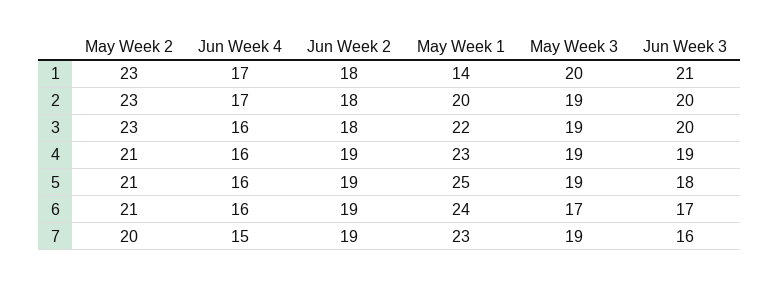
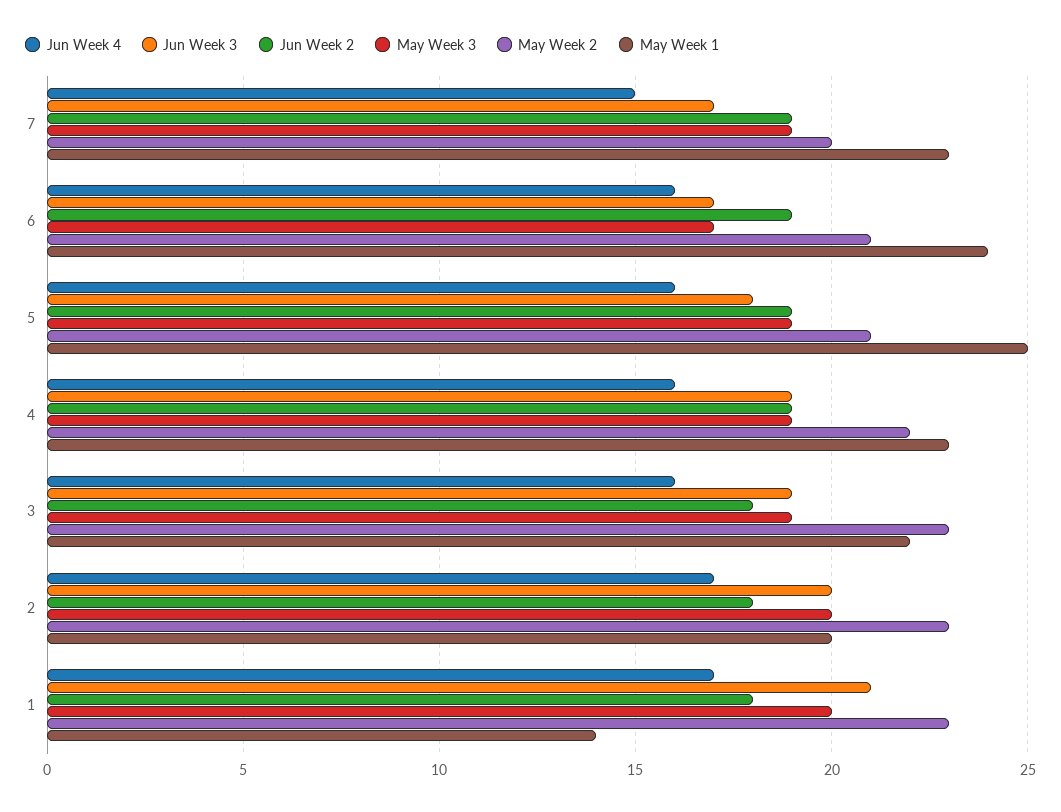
May Week 3, 2: 19 -> 20
Jun Week 3, 3: 20 -> 19
May Week 2, 4: 21 -> 22
Jun Week 3, 7: 16 -> 17

